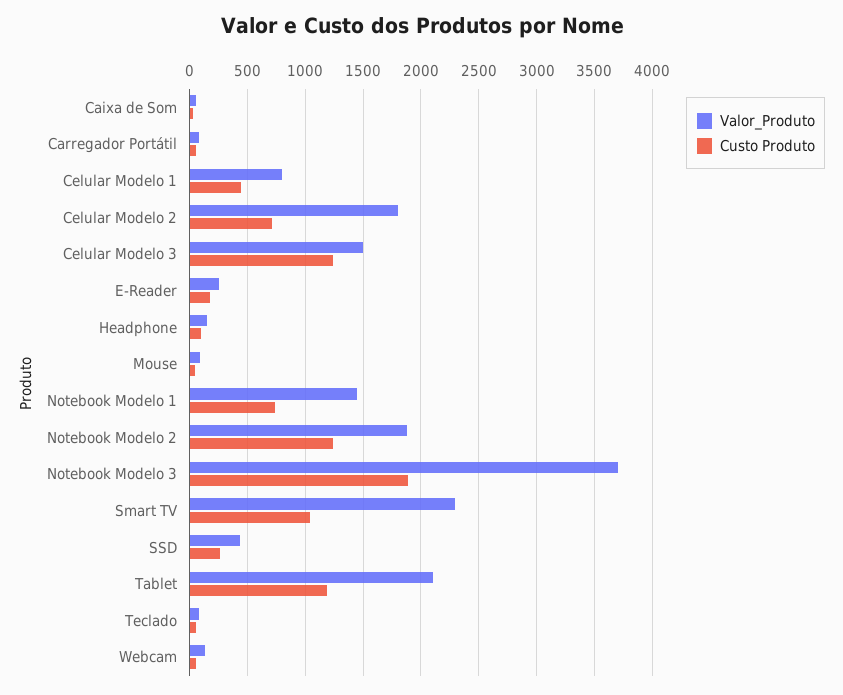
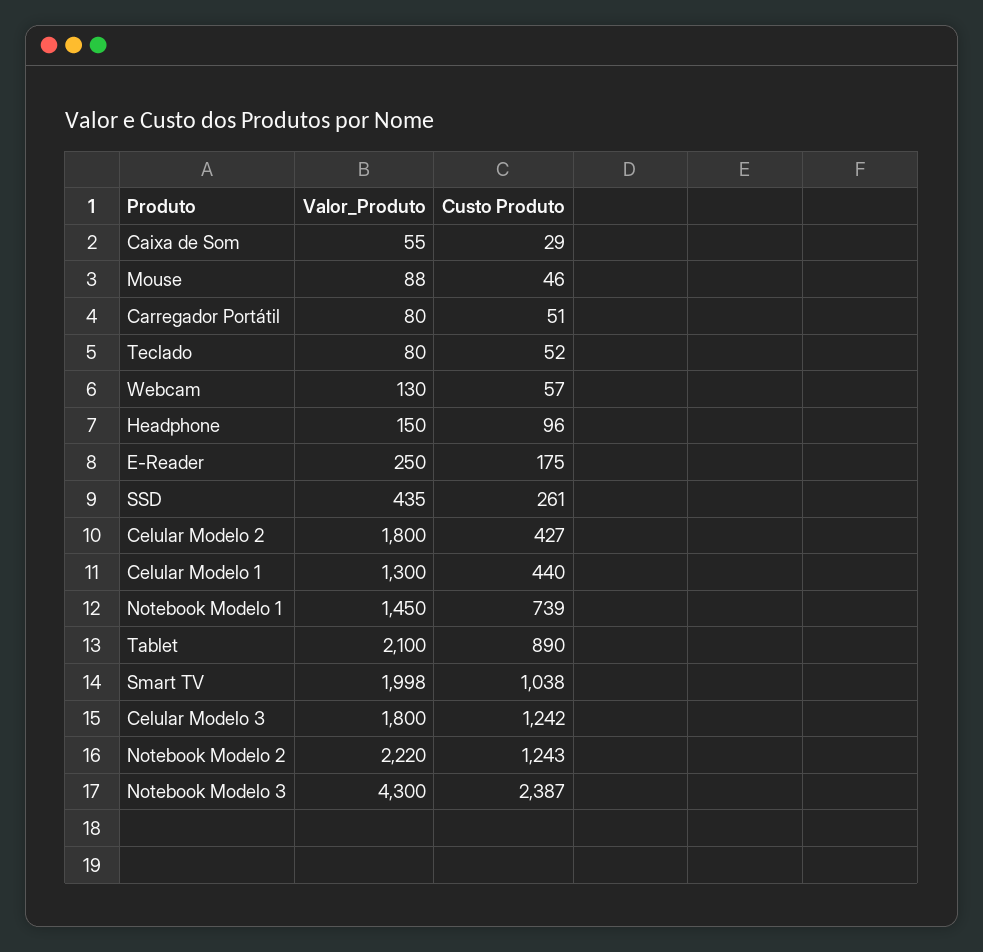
Valor_Produto, Celular Modelo 1: 800 -> 1300
Custo Produto, Celular Modelo 2: 700 -> 427
Valor_Produto, Celular Modelo 3: 1500 -> 1800
Valor_Produto, Notebook Modelo 2: 1900 -> 2220
Valor_Produto, Notebook Modelo 3: 3700 -> 4300
Custo Produto, Notebook Modelo 3: 1900 -> 2387
Valor_Produto, Smart TV: 2300 -> 1998
Custo Produto, Tablet: 1200 -> 890

